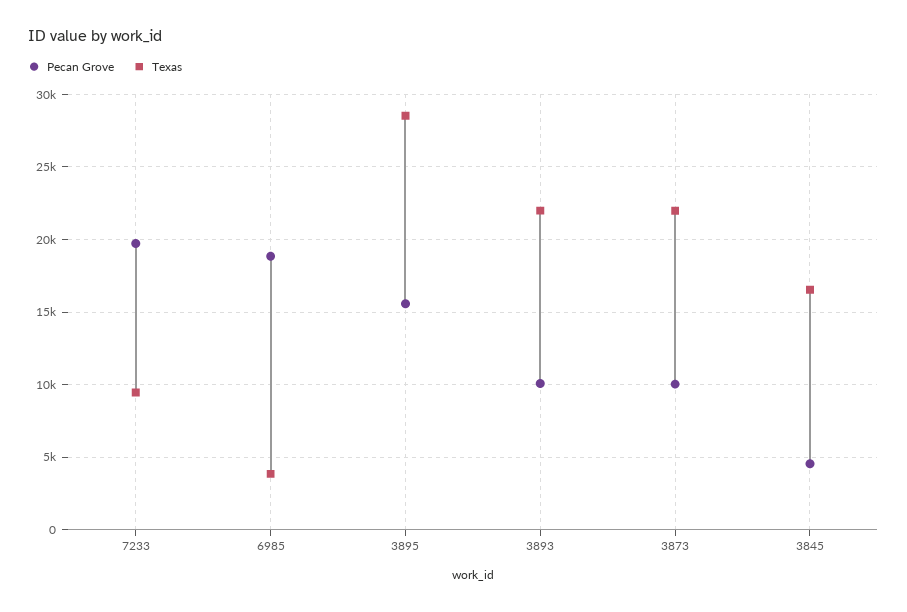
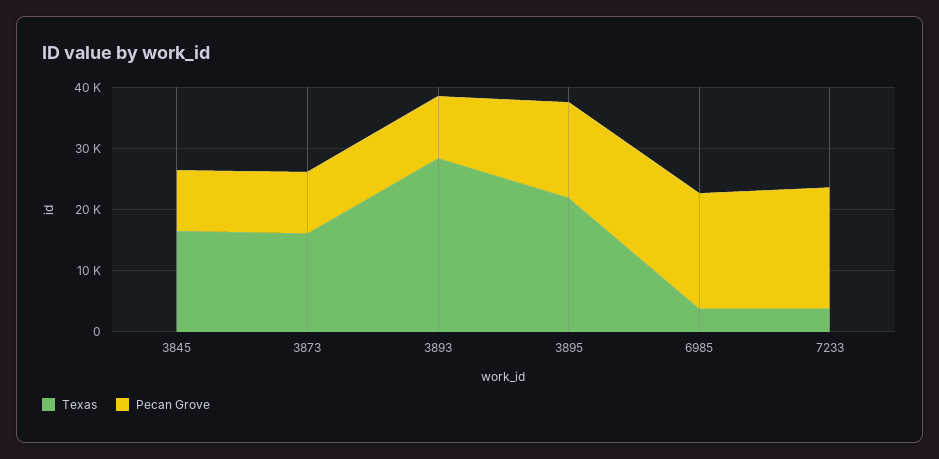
Texas, 7233: 9500 -> 4000
Texas, 3895: 28500 -> 22000
Texas, 3893: 22000 -> 28000
Texas, 3873: 22000 -> 16000
Pecan Grove, 3845: 4500 -> 10000

